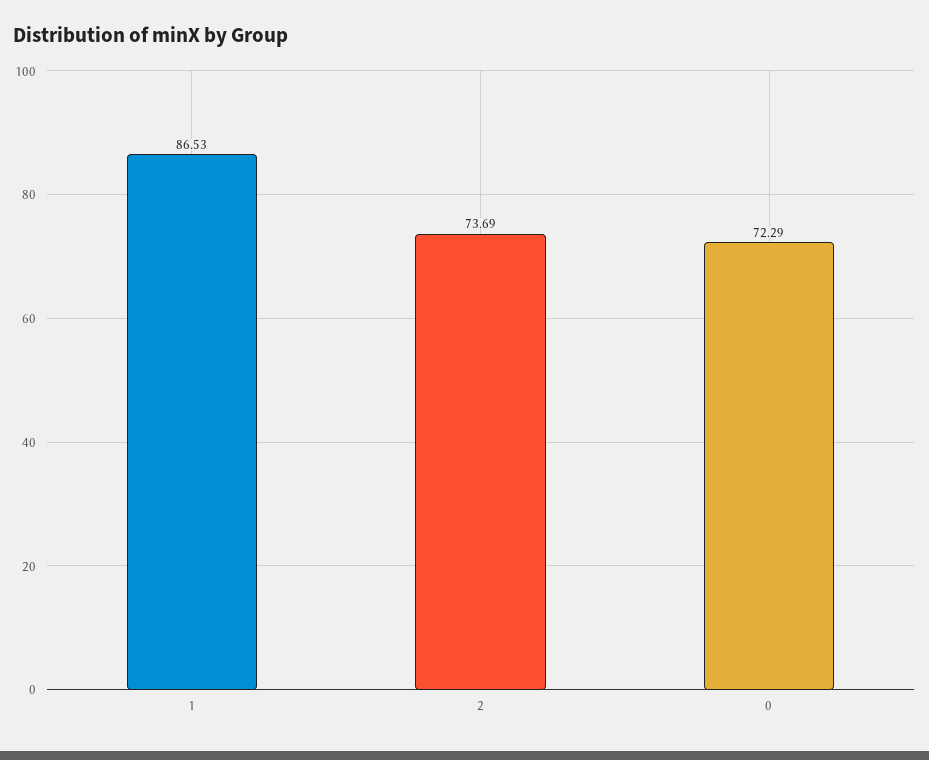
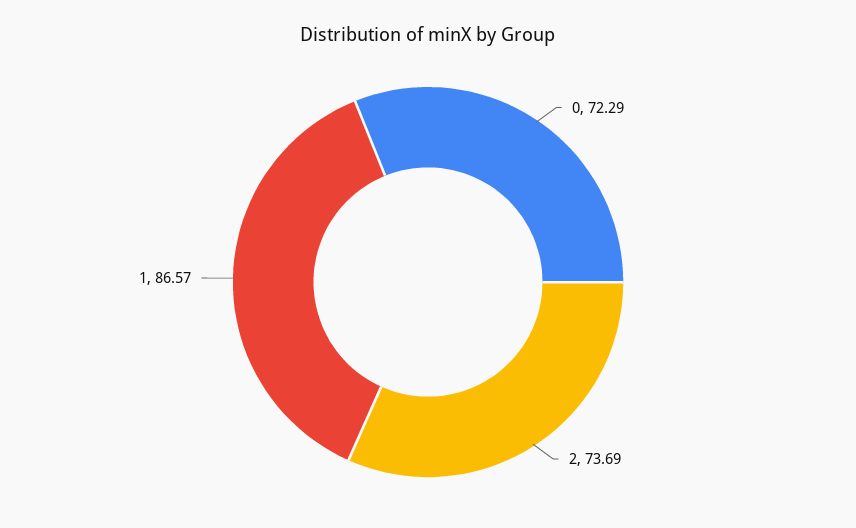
1: 86.53 -> 86.57

